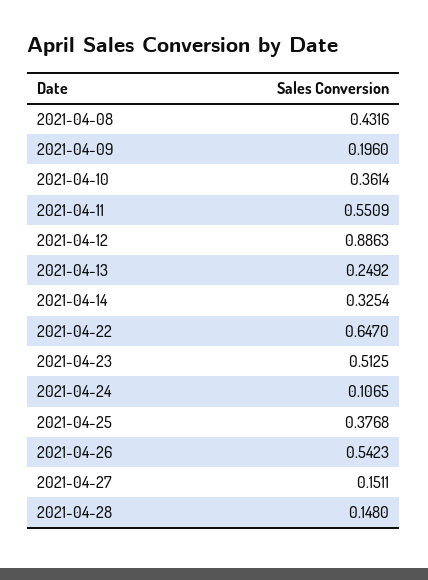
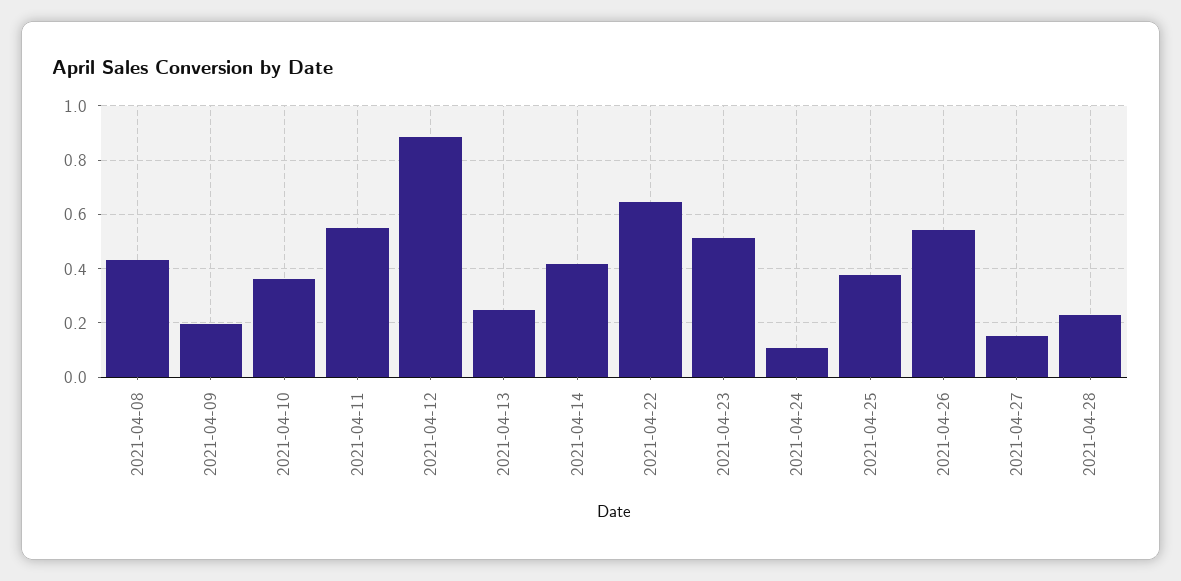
2021-04-14: 0.3254 -> 0.425
2021-04-28: 0.148 -> 0.225

